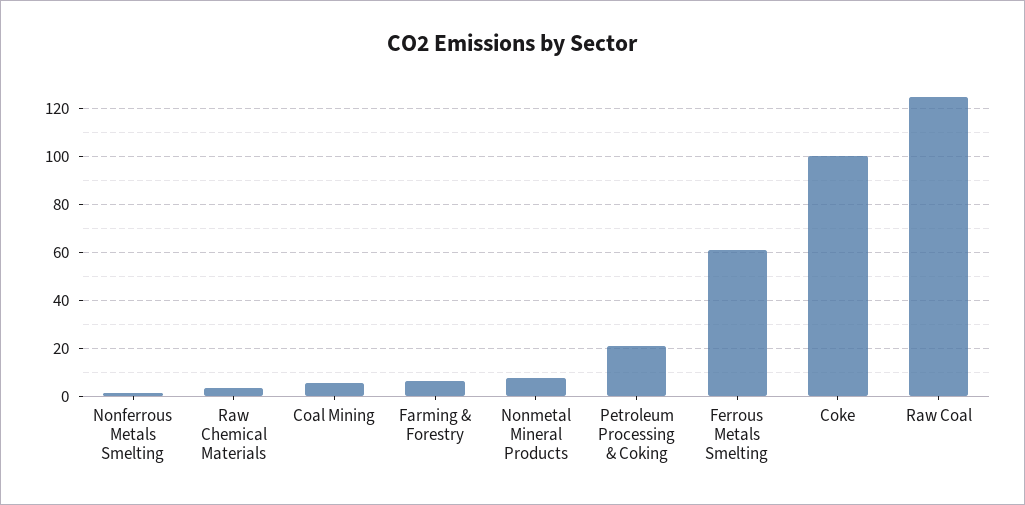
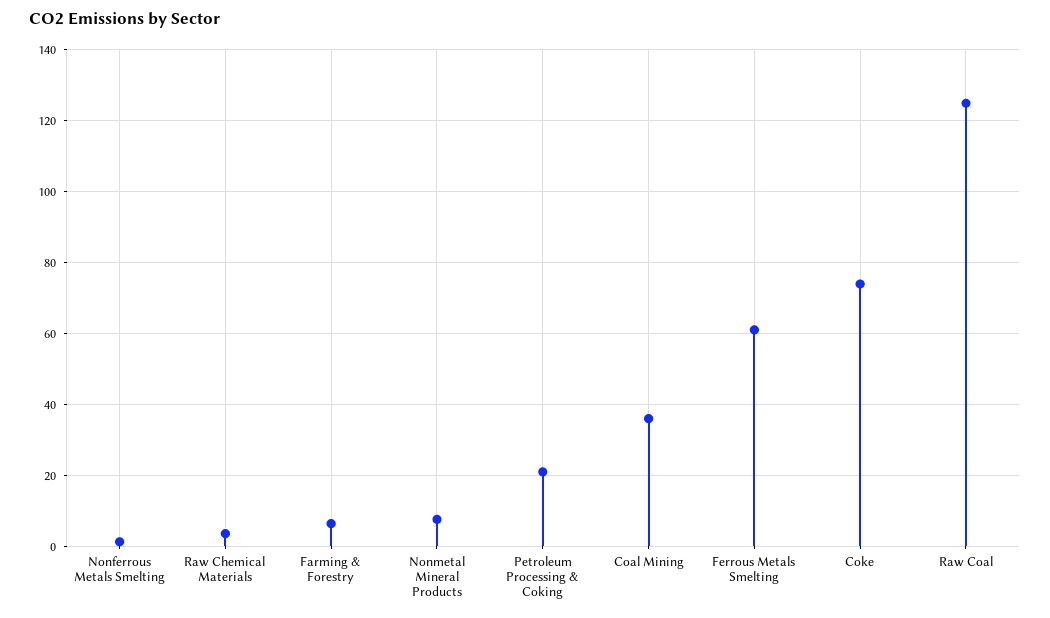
Coal Mining: 5 -> 36
Coke: 100 -> 74

